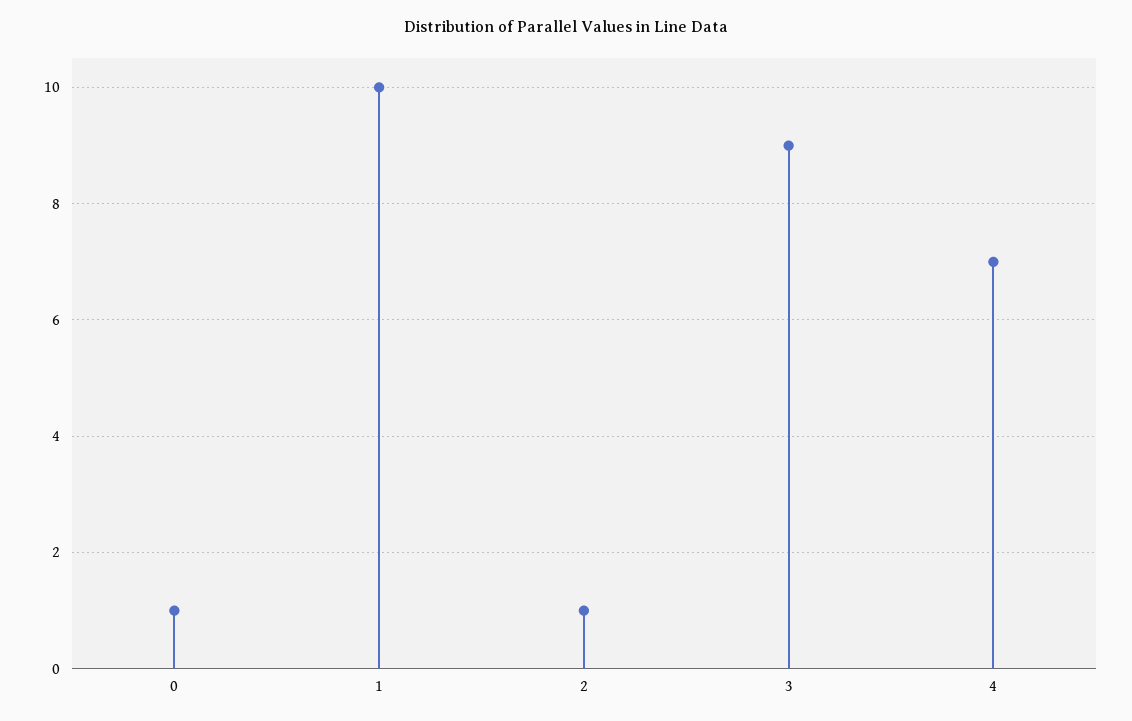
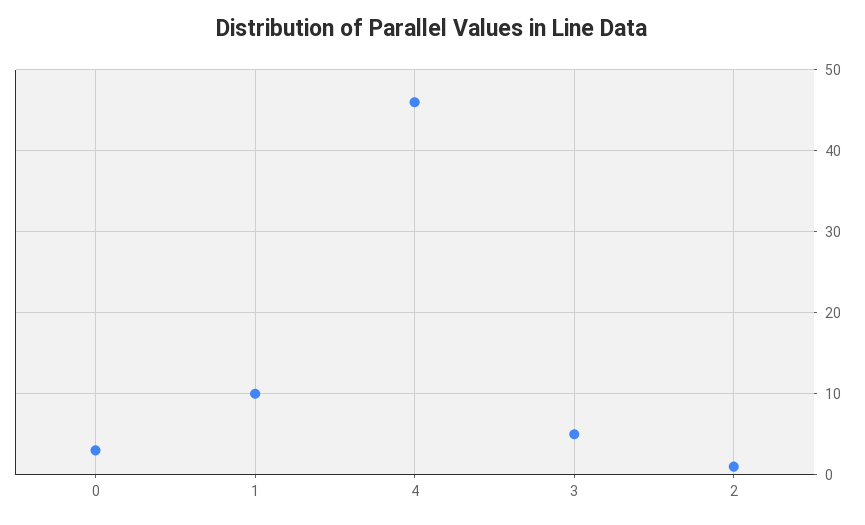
0: 1 -> 3
3: 9 -> 5
4: 7 -> 46

